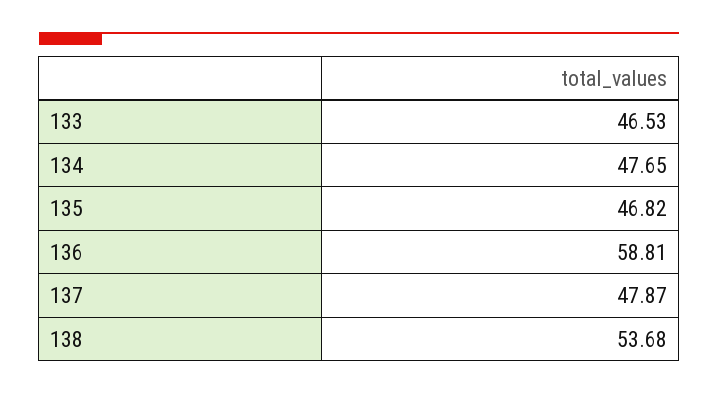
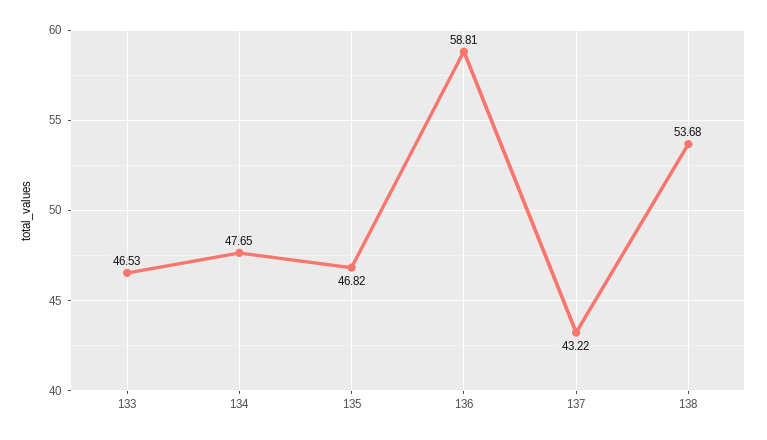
137: 47.87 -> 43.22

